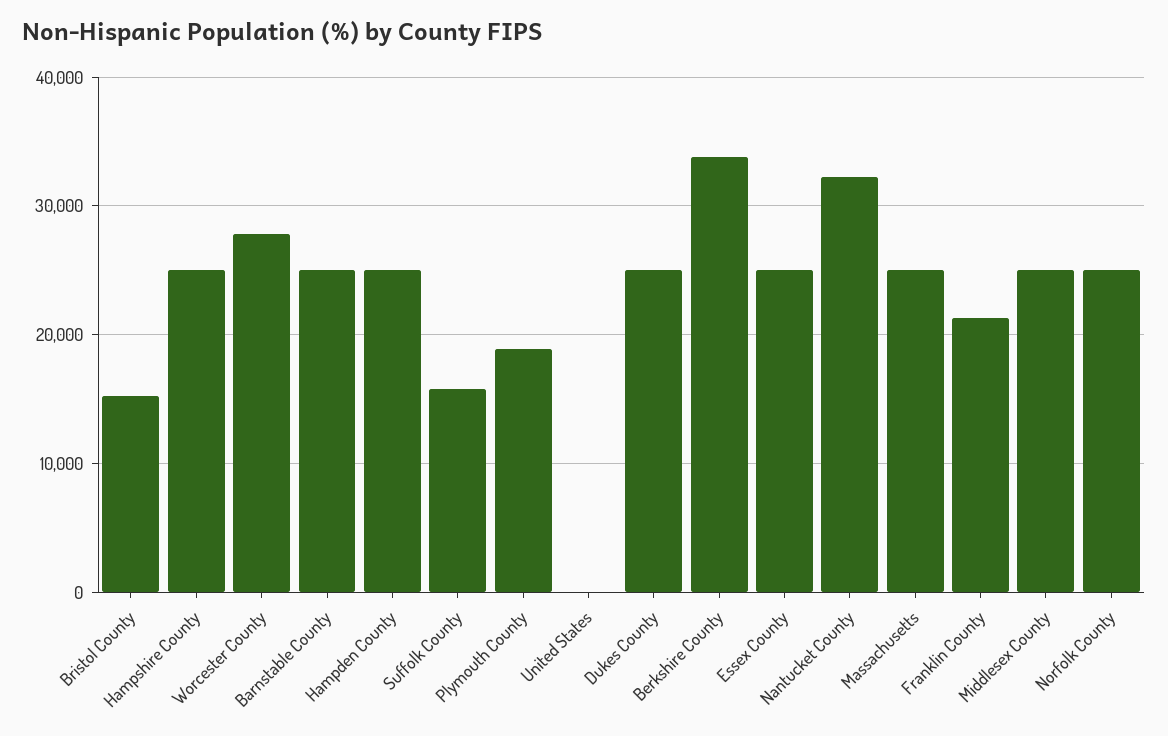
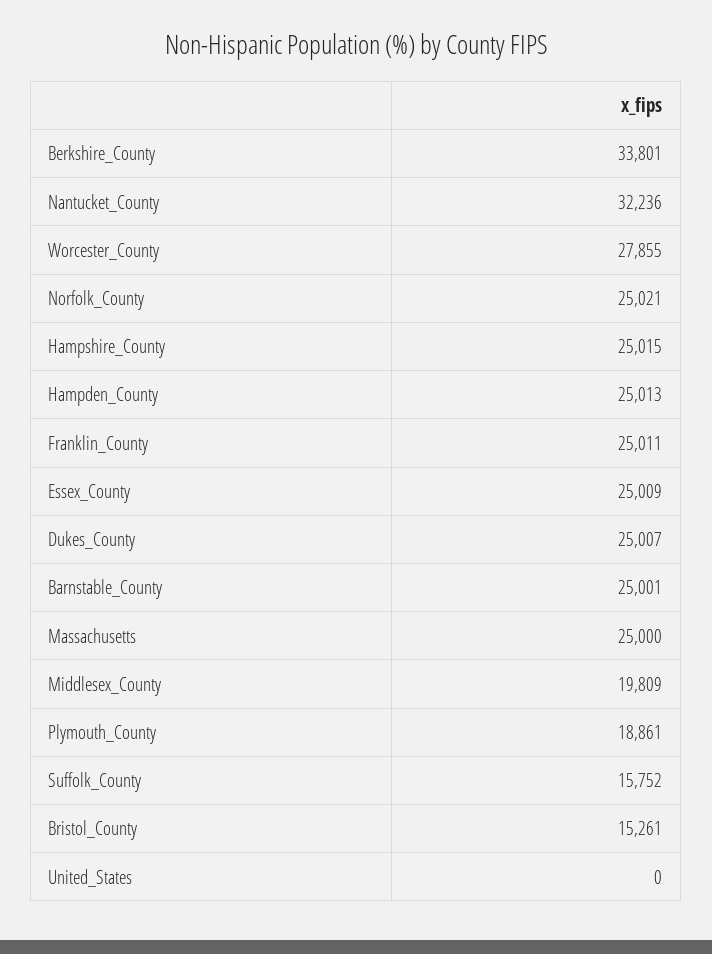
Franklin County: 21000 -> 25011
Middlesex County: 25000 -> 19809

